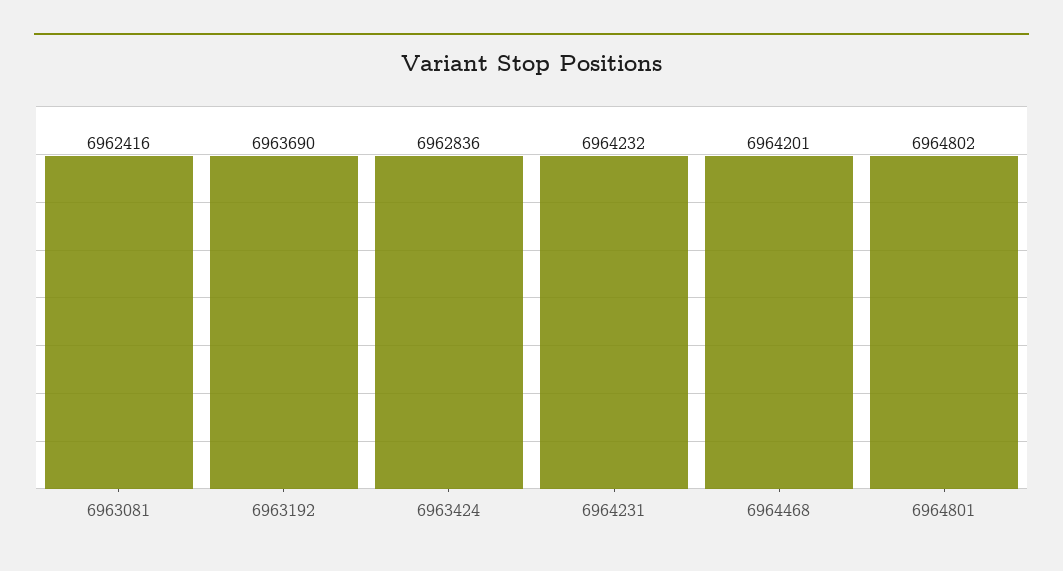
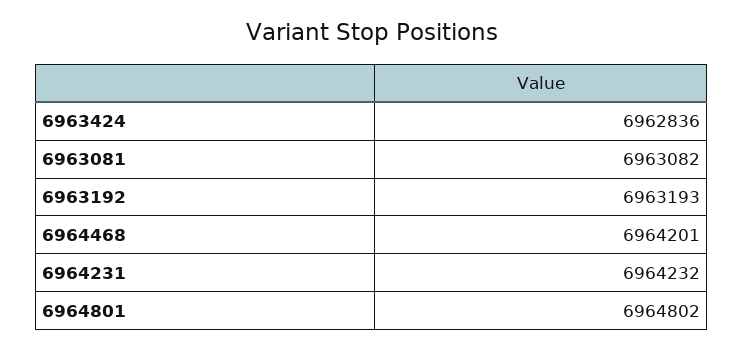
6963081: 6962416 -> 6963082
6963192: 6963690 -> 6963193

